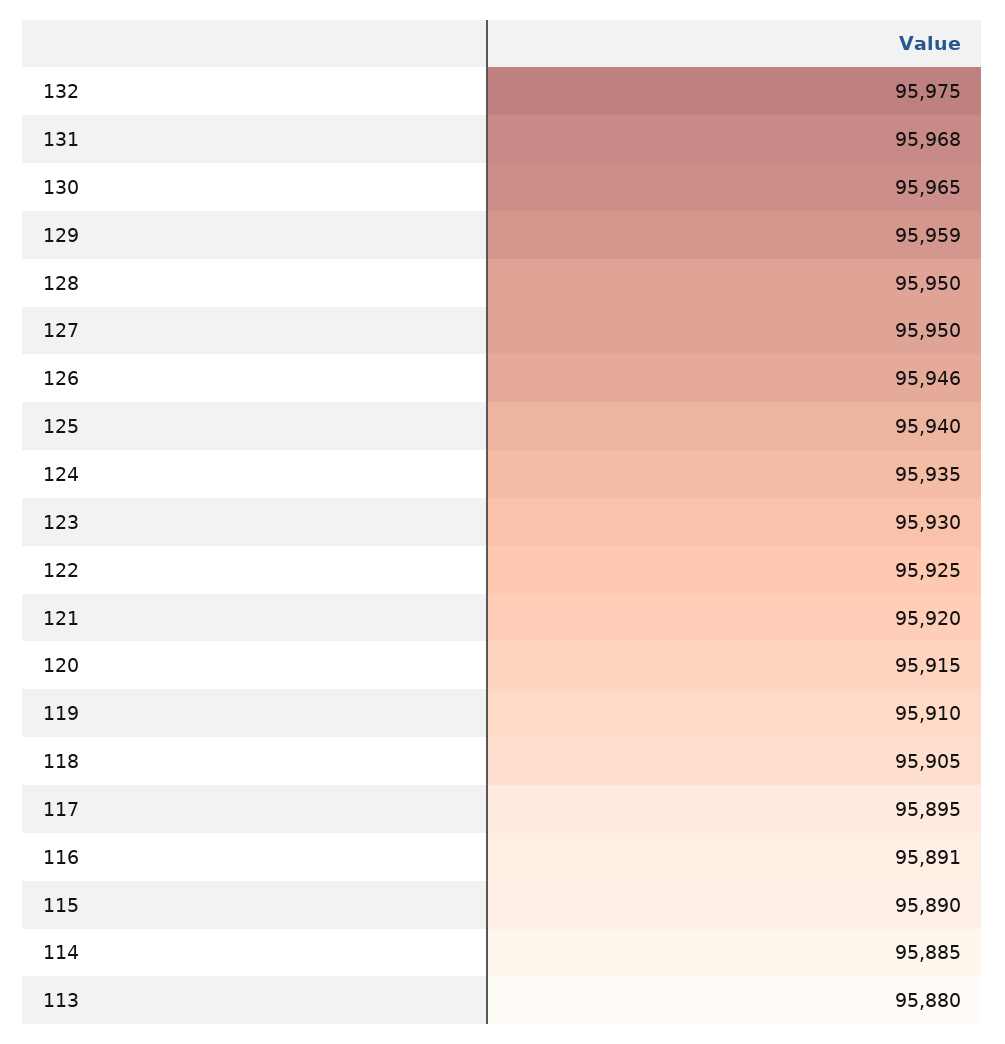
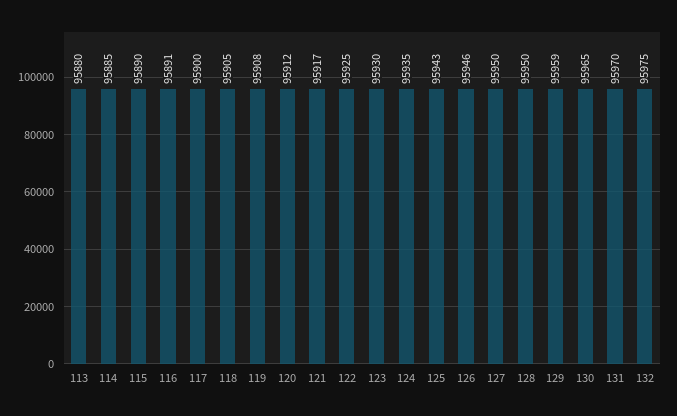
131: 95968 -> 95970
125: 95940 -> 95943
121: 95920 -> 95917
120: 95915 -> 95912
119: 95910 -> 95908
117: 95895 -> 95900

